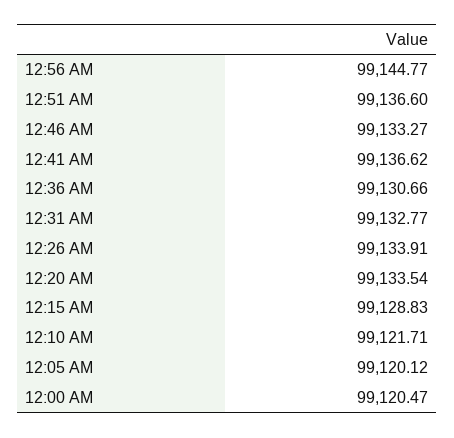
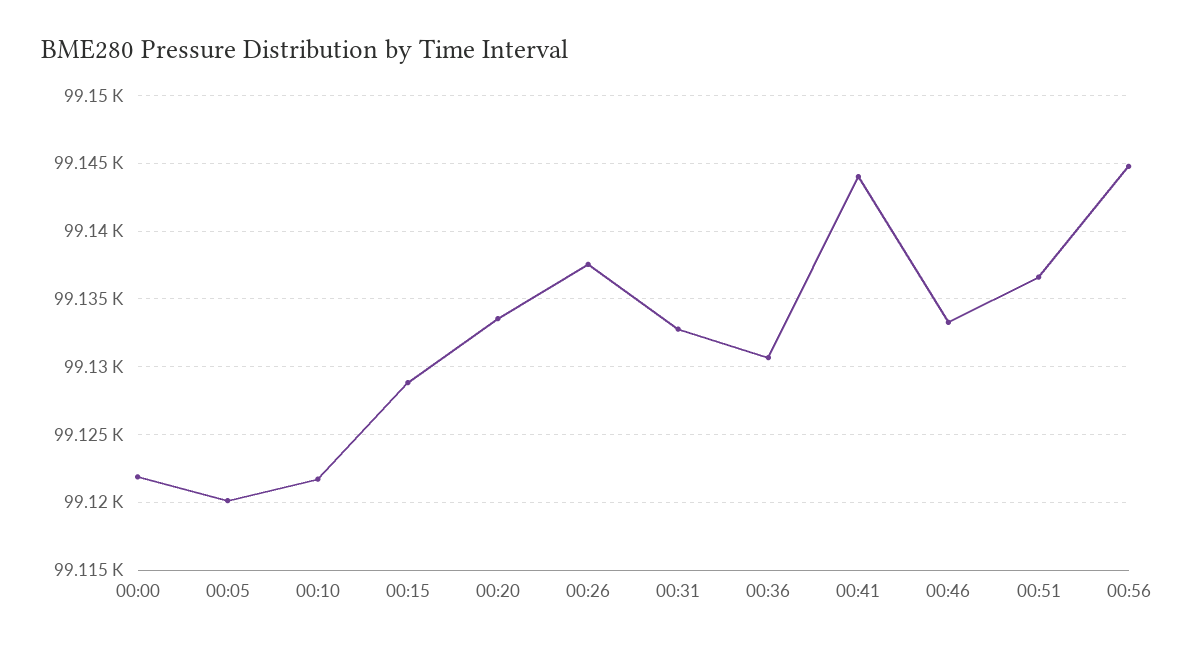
12:41 AM: 99136.62 -> 99144
12:26 AM: 99133.91 -> 99137.5
12:00 AM: 99120.47 -> 99122

